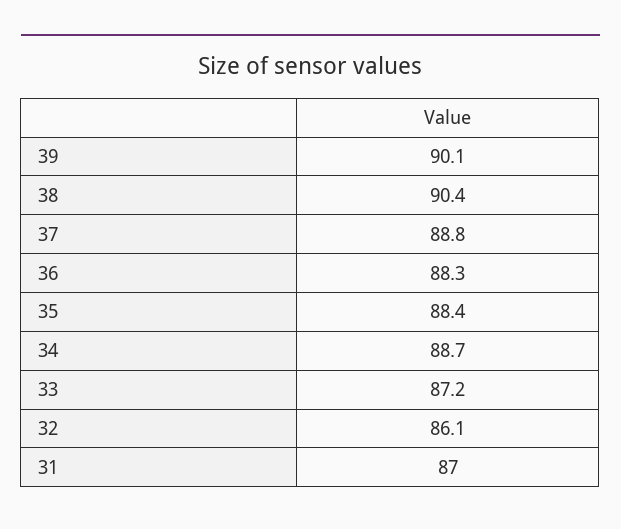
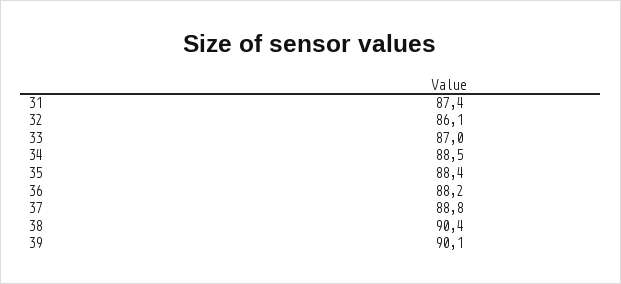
36: 88.3 -> 88.2
34: 88.7 -> 88.5
33: 87.2 -> 87
31: 87 -> 87.4

